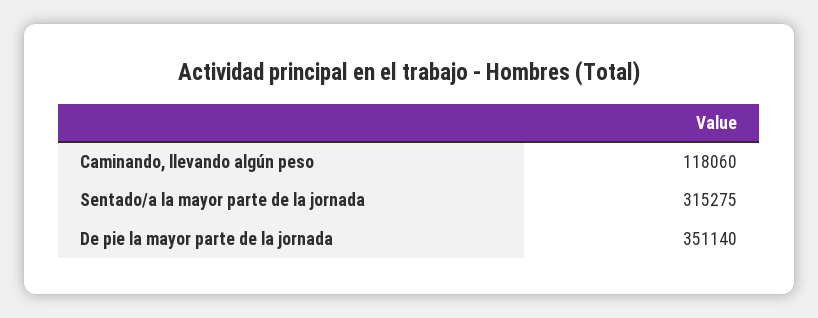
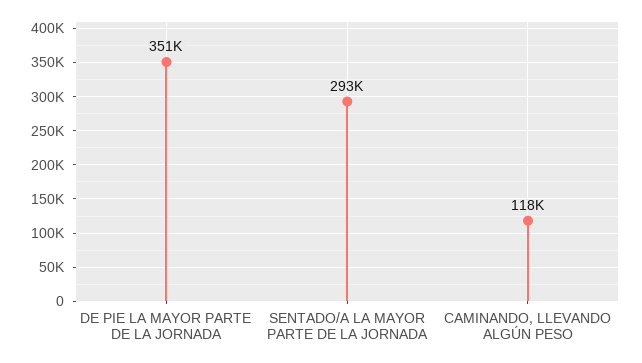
Sentado/a la mayor parte de la jornada: 315275 -> 293000

